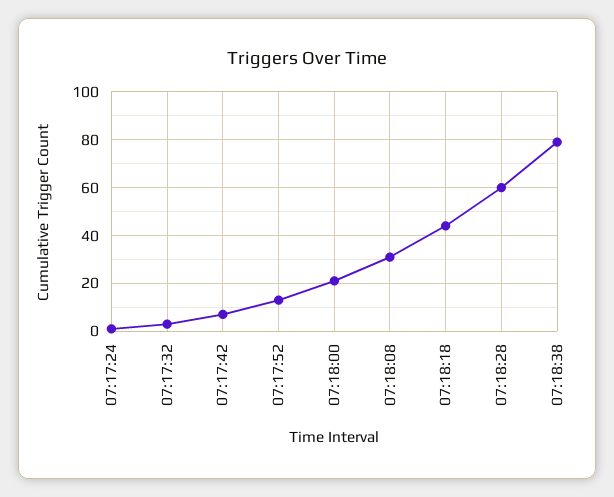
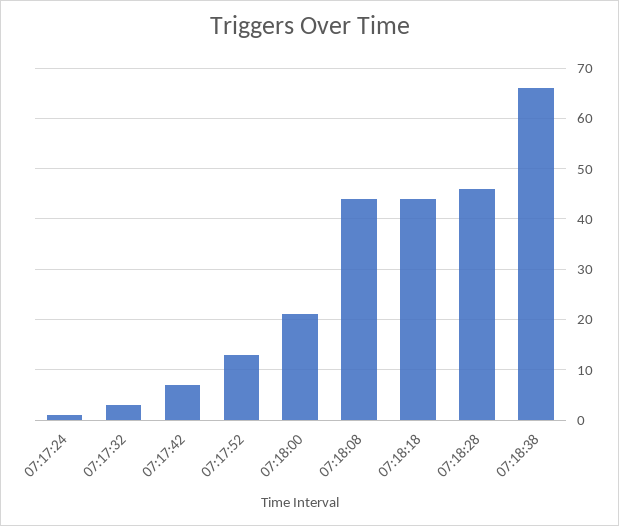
07:18:08: 30 -> 45
07:18:28: 60 -> 45
07:18:38: 80 -> 65

